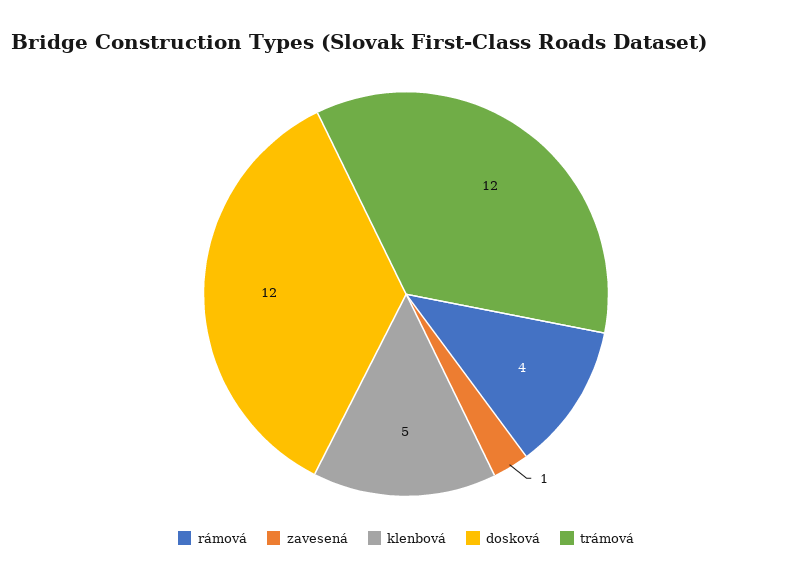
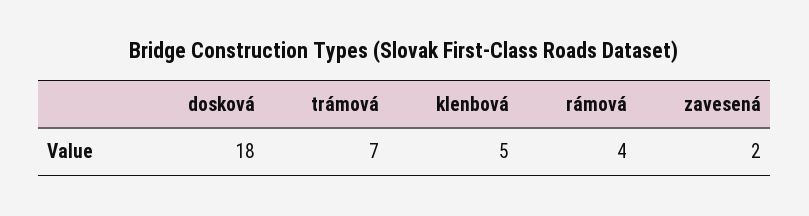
zavesená: 1 -> 2
dosková: 12 -> 18
trámová: 12 -> 7

